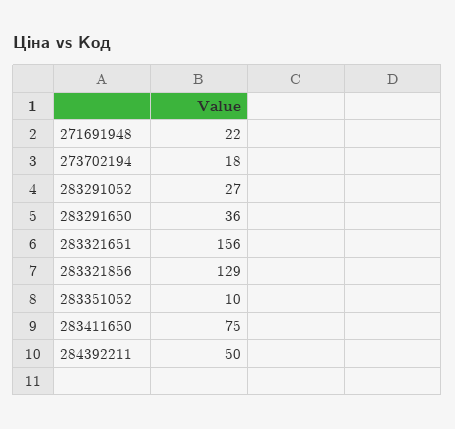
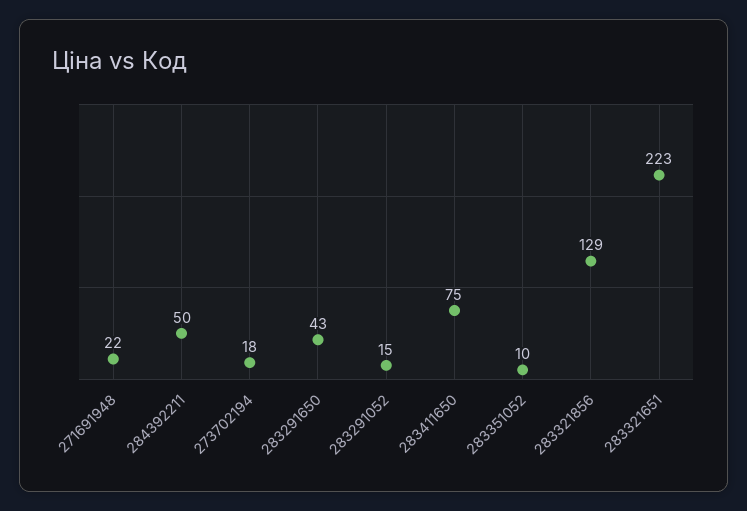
283291052: 27 -> 15
283291650: 36 -> 43
283321651: 156 -> 223

